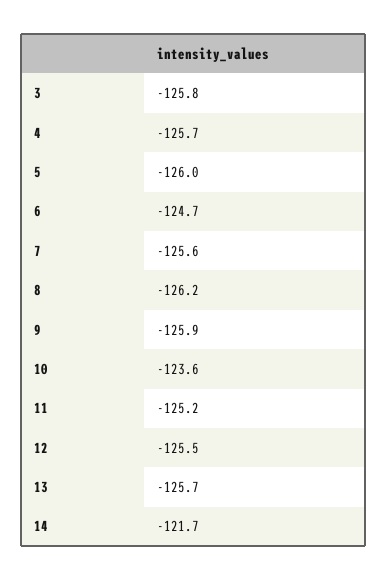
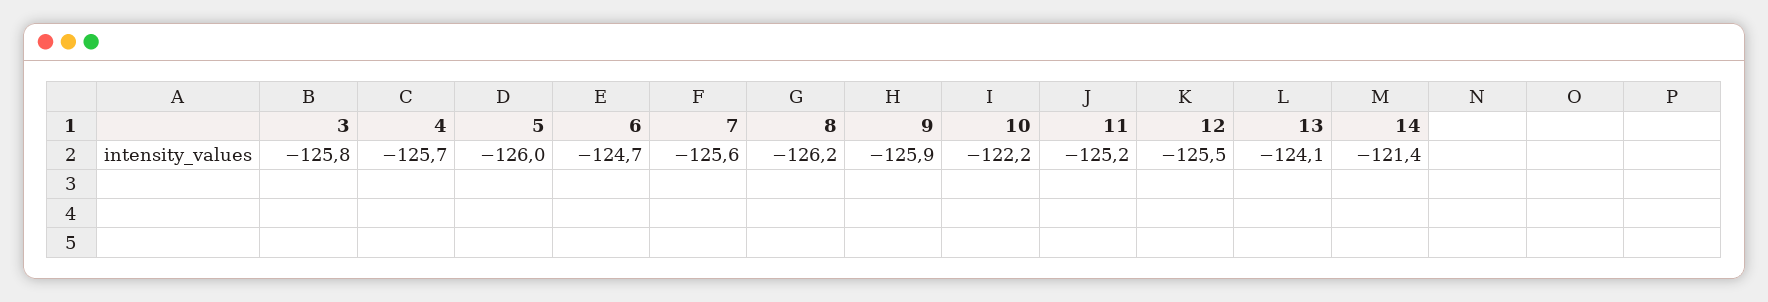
10: -123.6 -> -122.2
13: -125.7 -> -124.1
14: -121.7 -> -121.4

